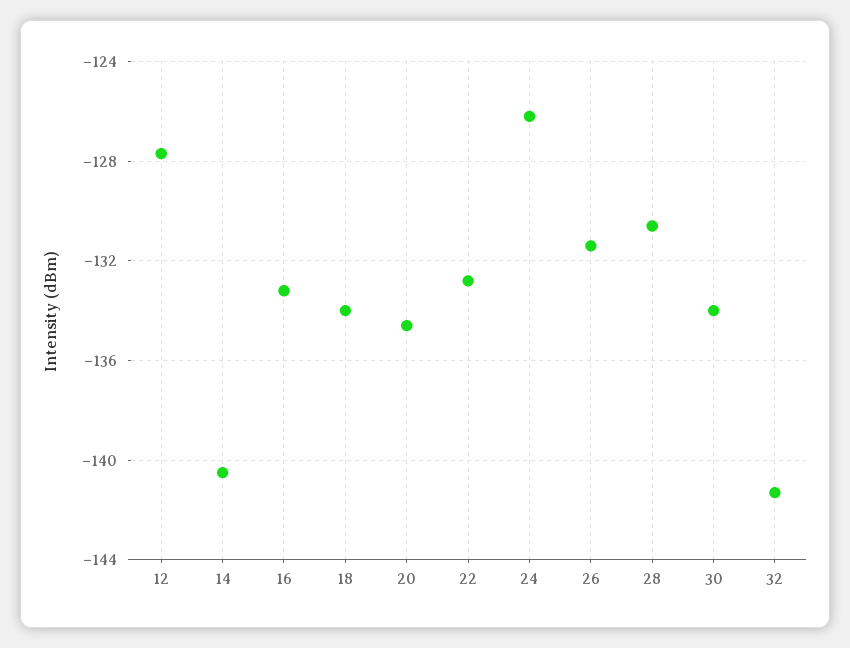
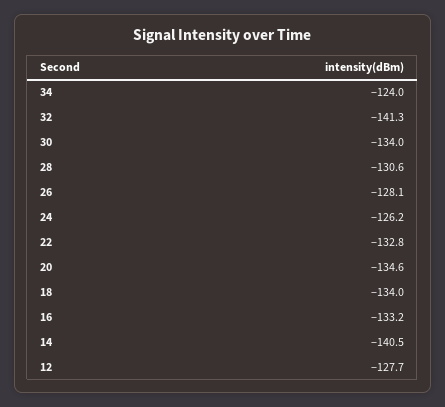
26: -131.5 -> -128.1
34: none -> -124

